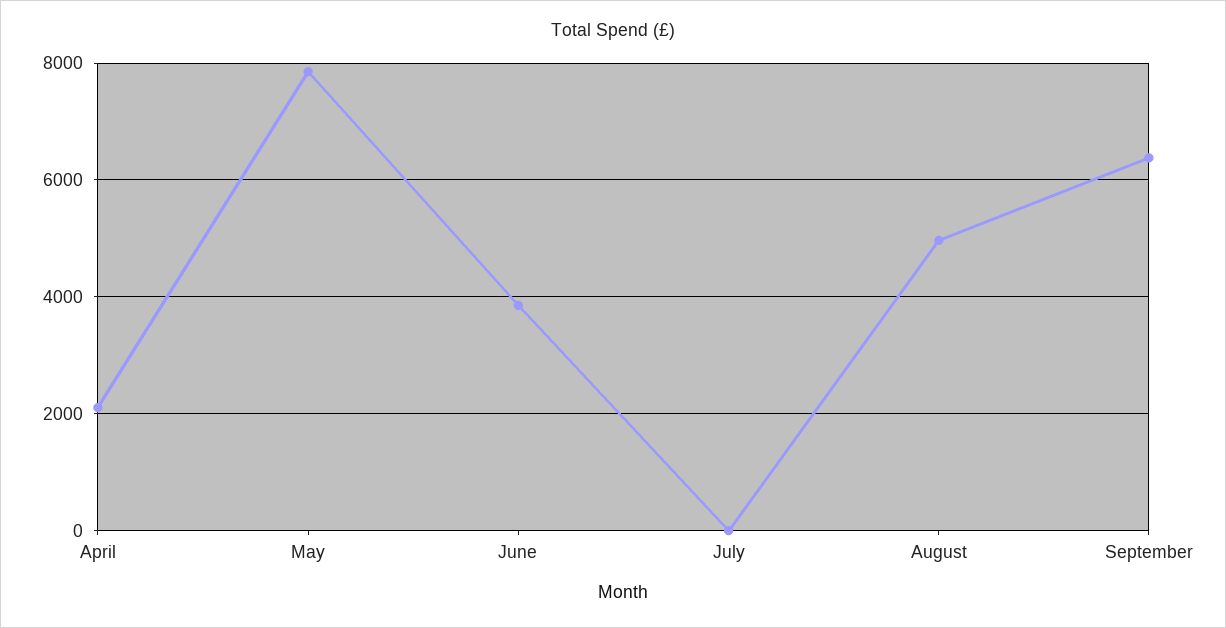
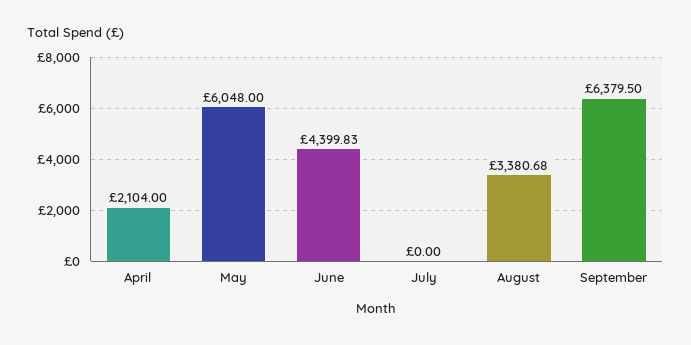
May: 7800 -> 6048
June: 3800 -> 4399.83
August: 5000 -> 3380.68

